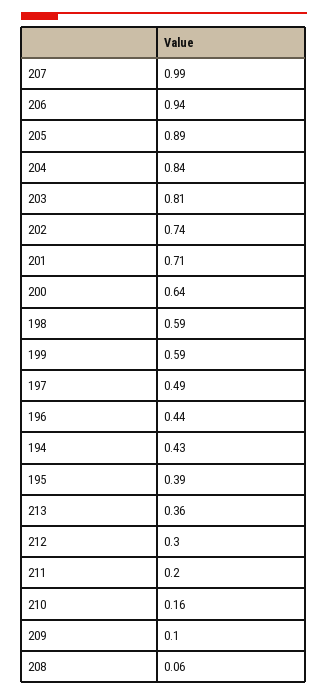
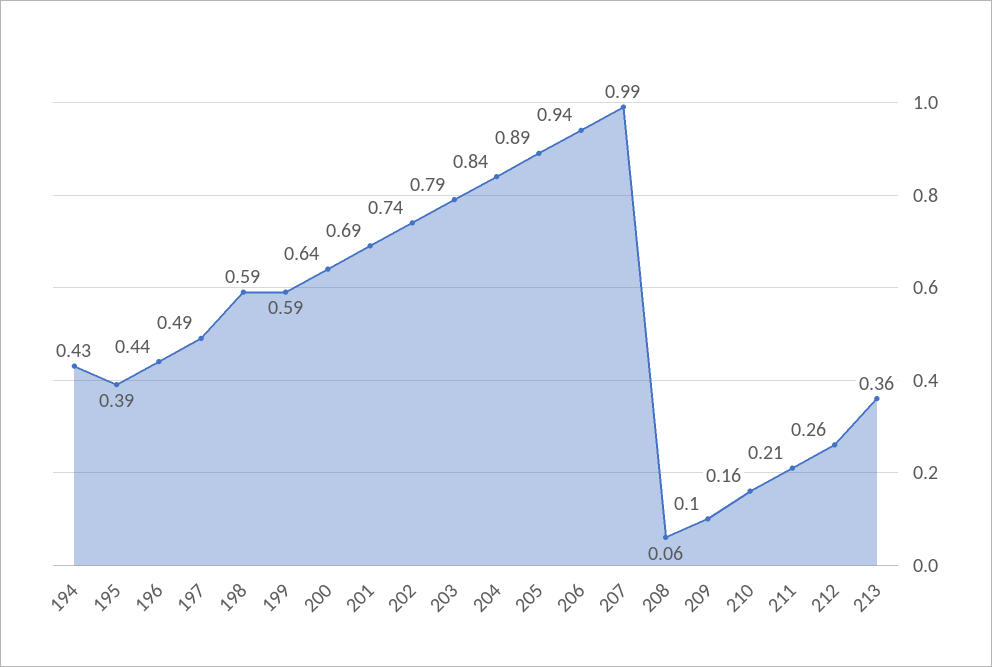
203: 0.81 -> 0.79
201: 0.71 -> 0.69
212: 0.3 -> 0.26
211: 0.2 -> 0.21

